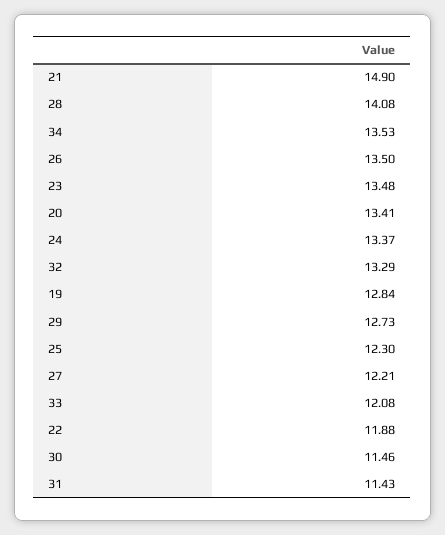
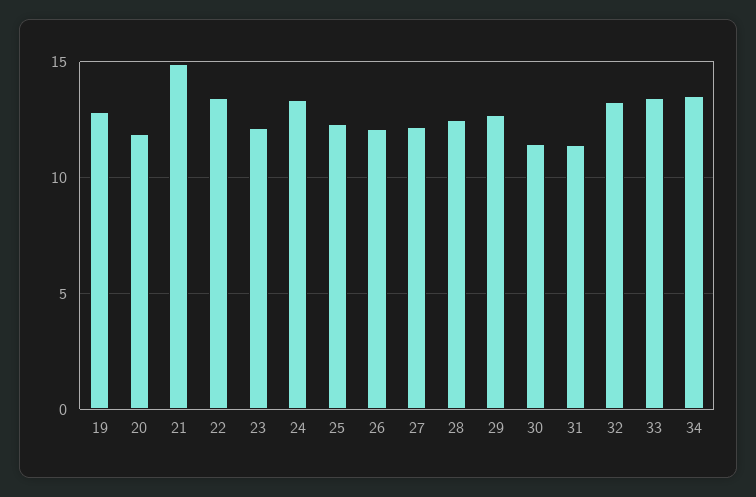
28: 14.08 -> 12.5
26: 13.5 -> 12
23: 13.48 -> 12
20: 13.41 -> 12
33: 12.08 -> 13.5
22: 11.88 -> 13.5

